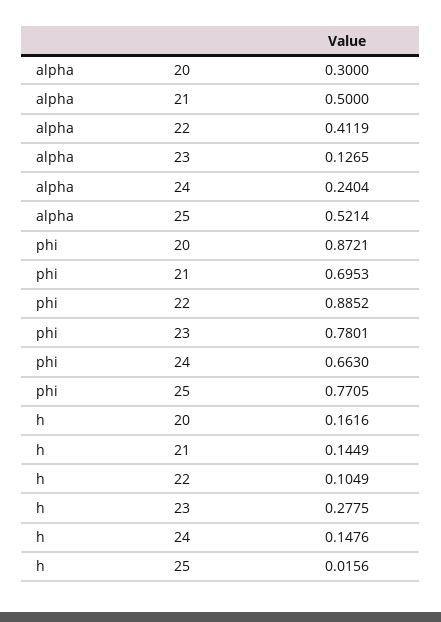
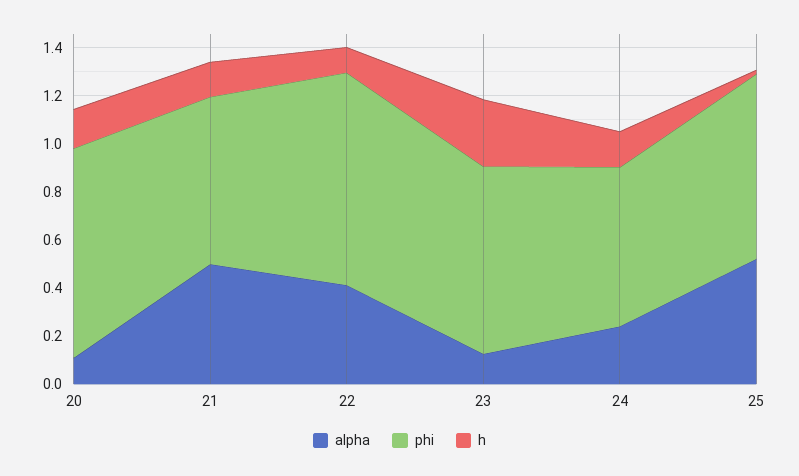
alpha, 20: 0.3 -> 0.1

